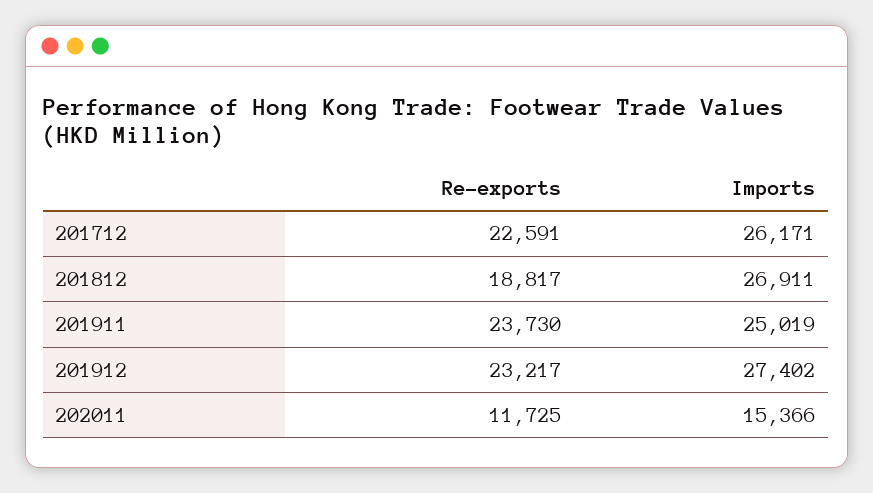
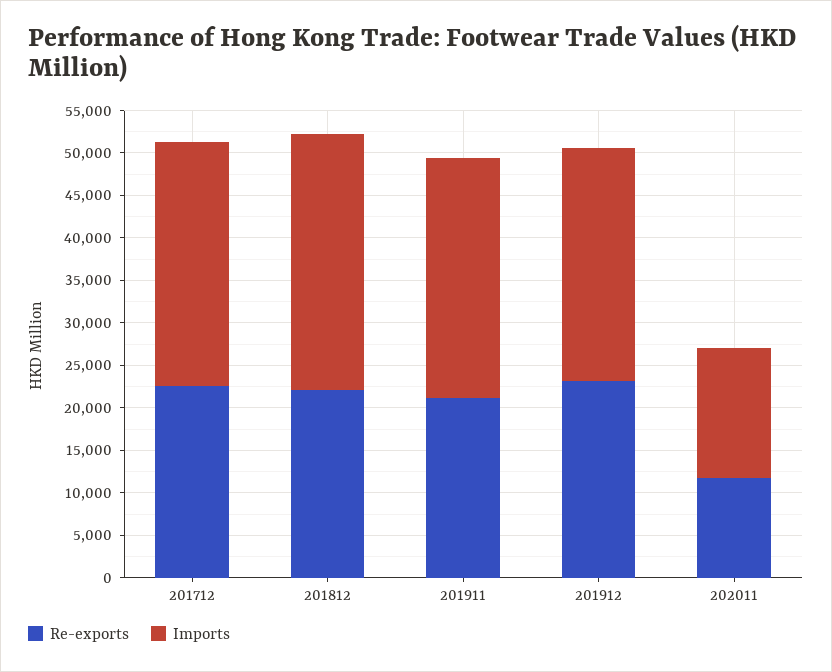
Imports, 201712: 26171 -> 29000
Re-exports, 201812: 18817 -> 22000
Imports, 201812: 26911 -> 30000
Re-exports, 201911: 23730 -> 21000
Imports, 201911: 25019 -> 28000

